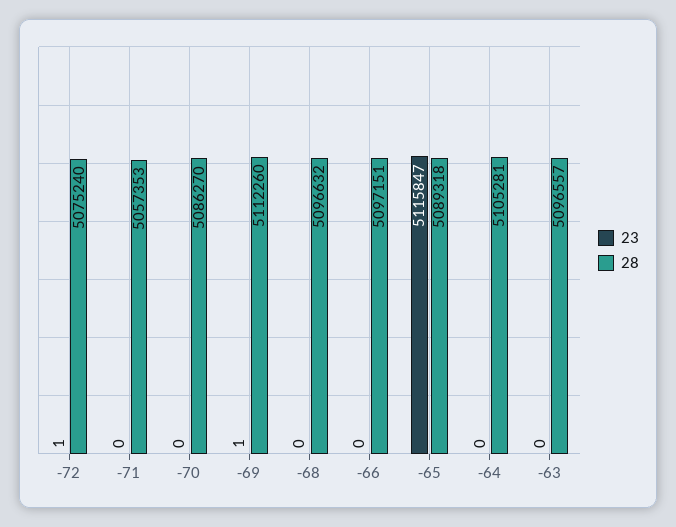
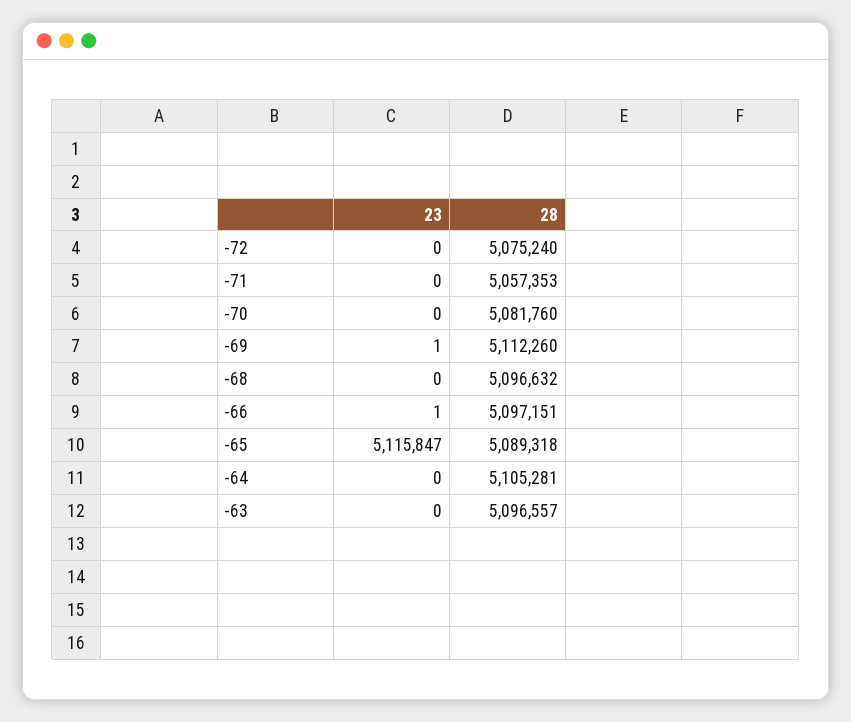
23, -72: 1 -> 0
28, -70: 5086270 -> 5081760
23, -66: 0 -> 1

